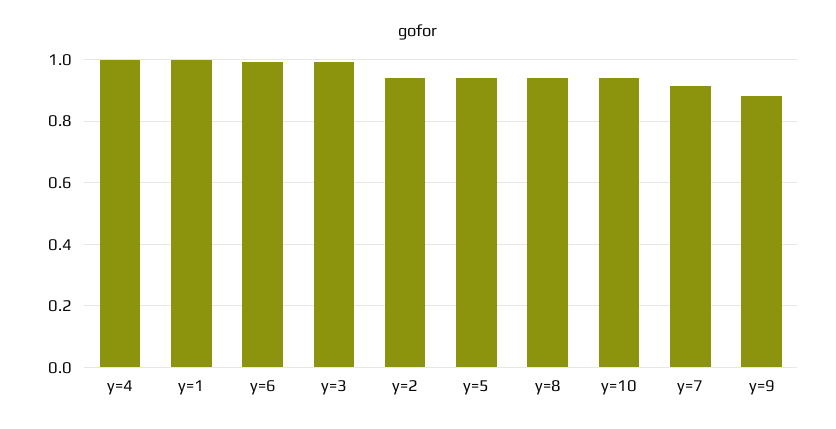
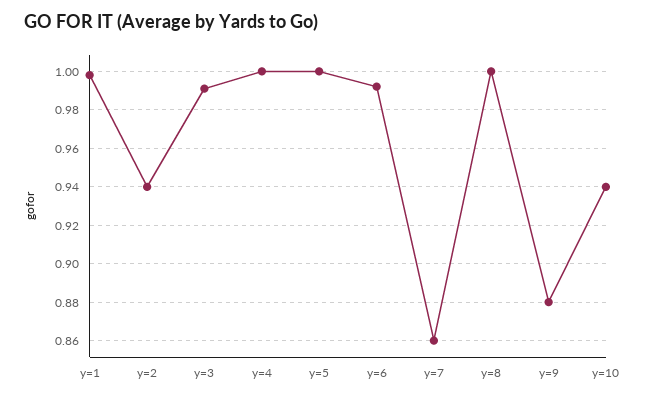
y=5: 0.94 -> 1
y=8: 0.94 -> 1
y=7: 0.92 -> 0.86

